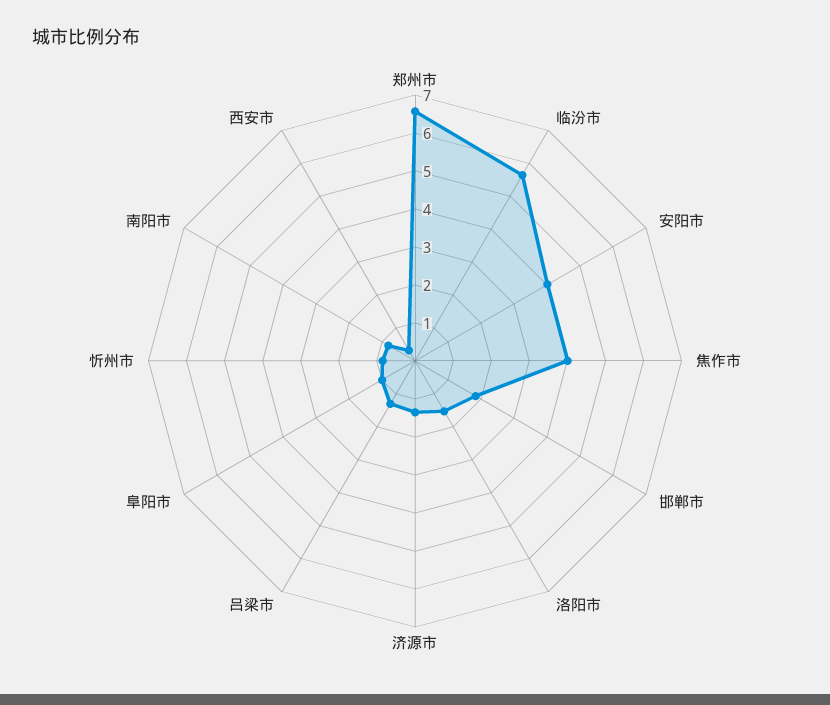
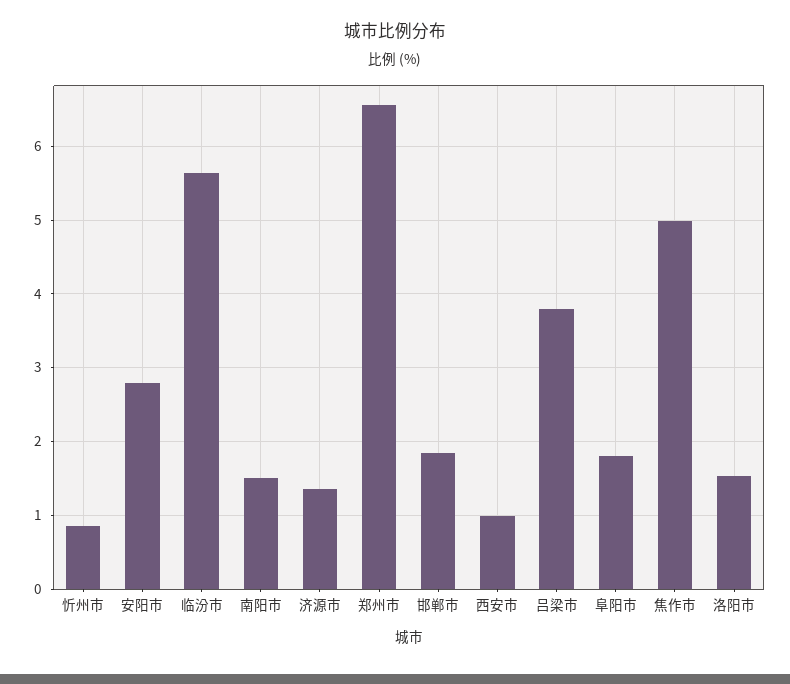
安阳市: 4 -> 2.8
焦作市: 4 -> 5
吕梁市: 1.25 -> 3.8
阜阳市: 1 -> 1.8
南阳市: 0.75 -> 1.5
西安市: 0.25 -> 1

